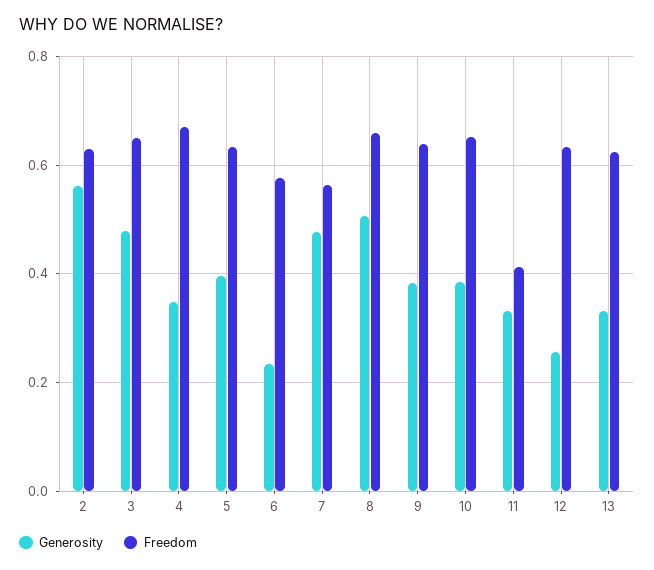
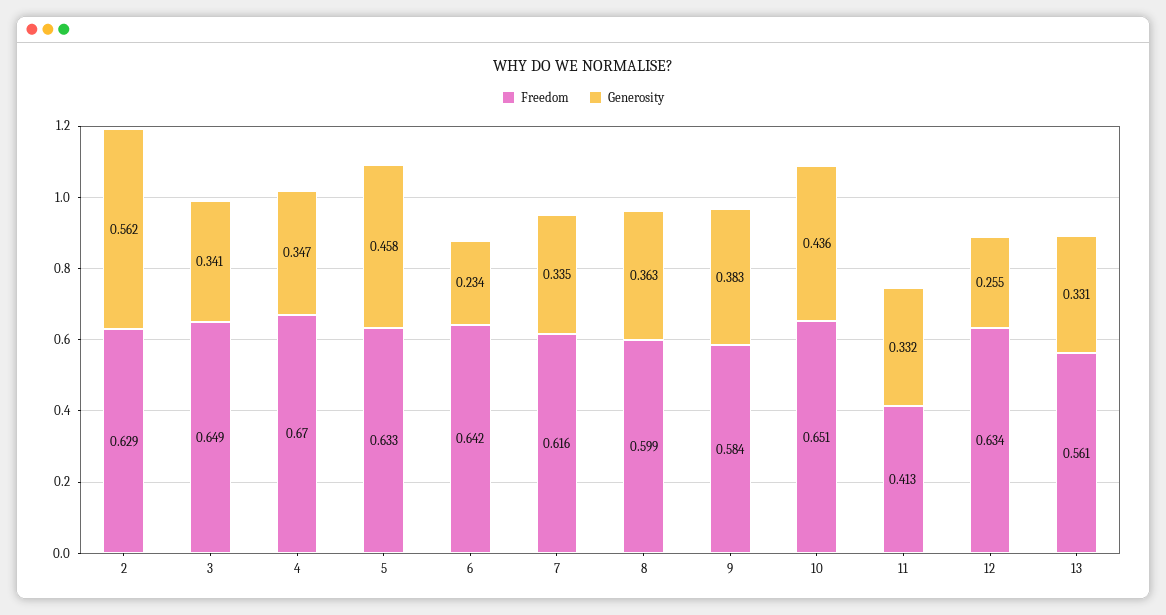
Generosity, 3: 0.48 -> 0.341
Generosity, 5: 0.4 -> 0.458
Freedom, 6: 0.58 -> 0.642
Generosity, 7: 0.48 -> 0.335
Freedom, 7: 0.56 -> 0.616
Generosity, 8: 0.5 -> 0.363
Freedom, 8: 0.66 -> 0.599
Freedom, 9: 0.64 -> 0.584
Generosity, 10: 0.38 -> 0.436
Freedom, 13: 0.62 -> 0.561

